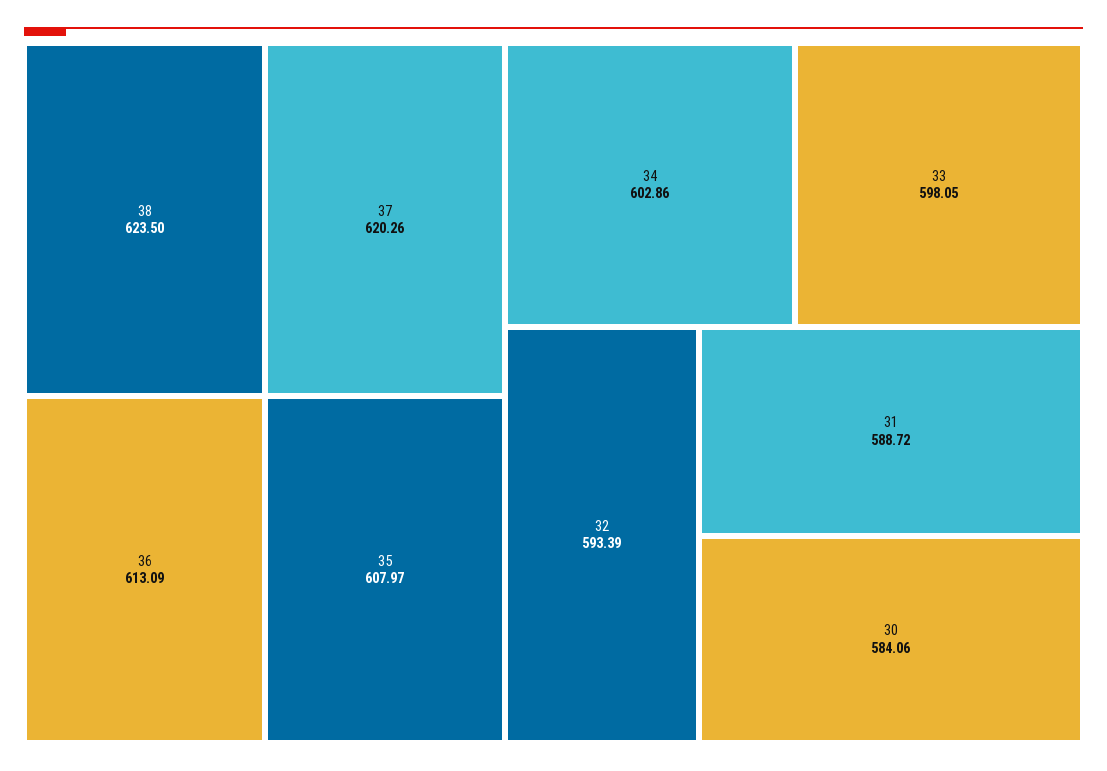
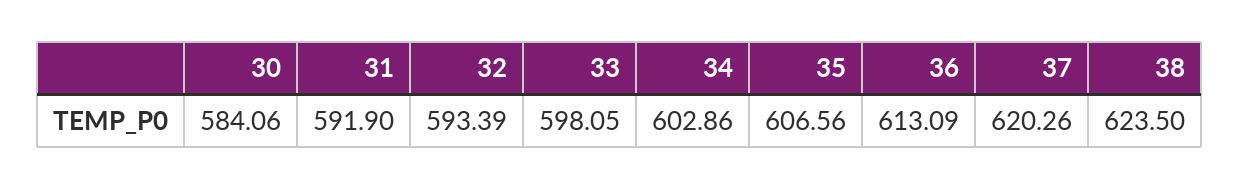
35: 607.97 -> 606.56
31: 588.72 -> 591.9

